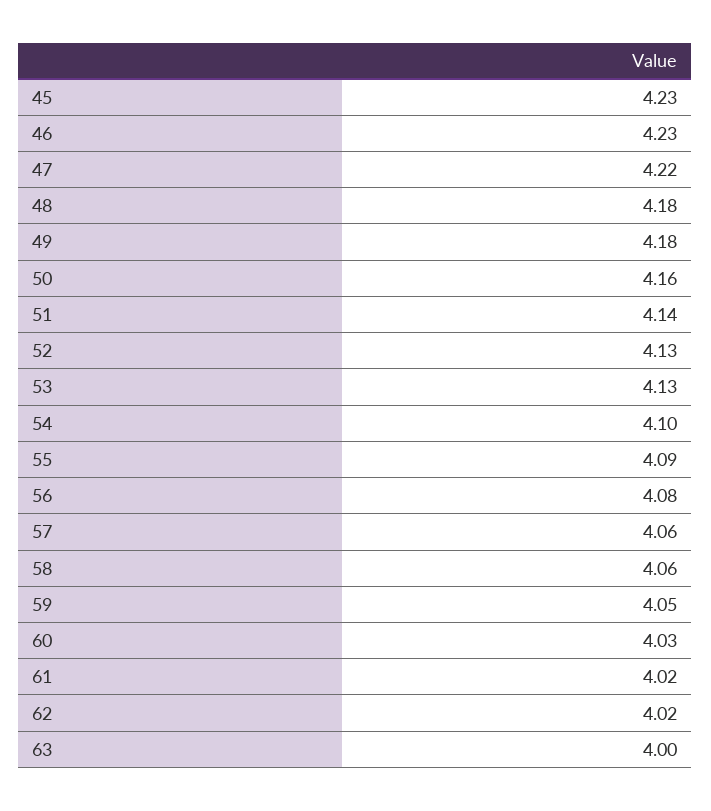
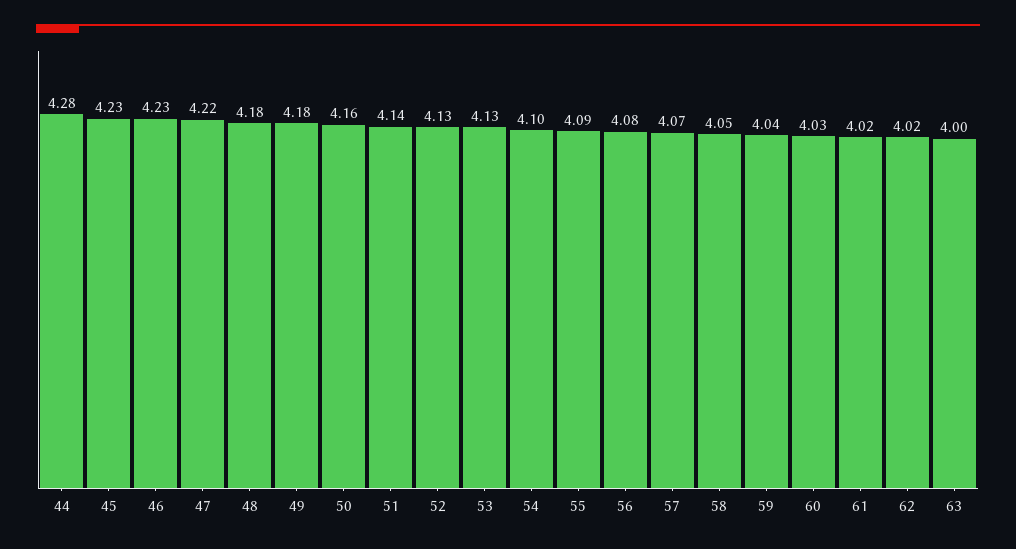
57: 4.06 -> 4.07
58: 4.06 -> 4.05
59: 4.05 -> 4.04
44: none -> 4.28

